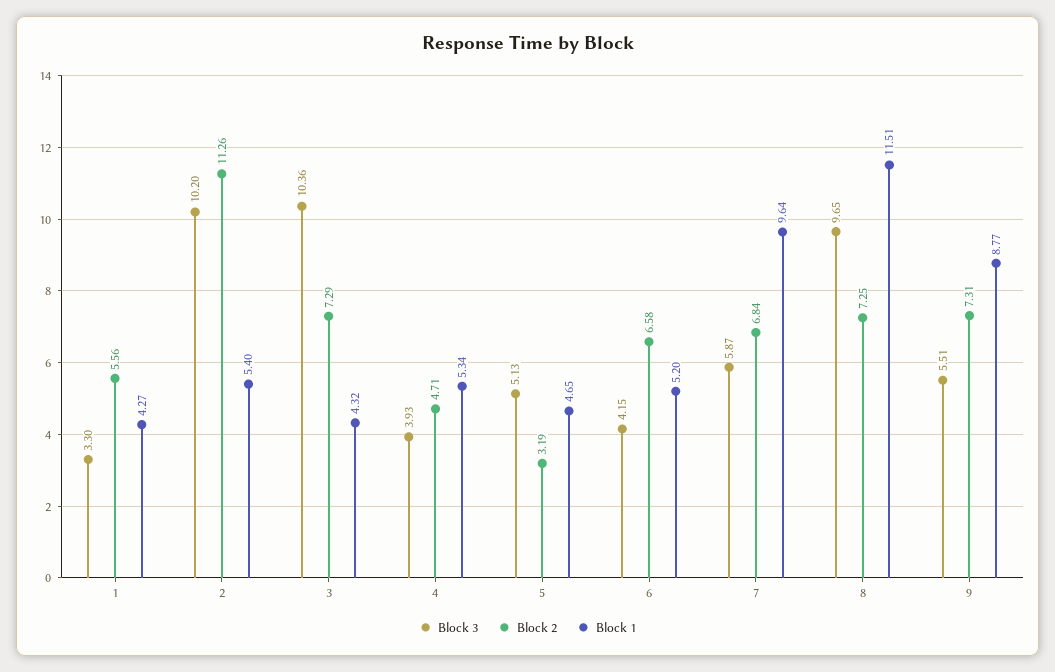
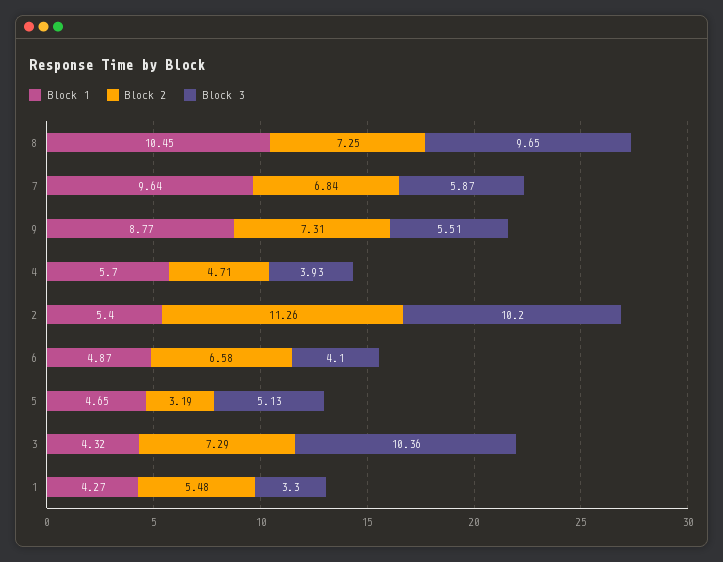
Block 2, 1: 5.56 -> 5.48
Block 1, 4: 5.34 -> 5.7
Block 3, 6: 4.15 -> 4.1
Block 1, 6: 5.2 -> 4.87
Block 1, 8: 11.51 -> 10.45

